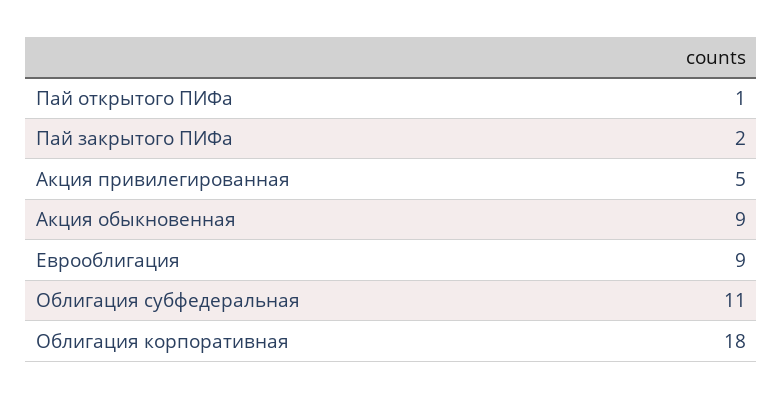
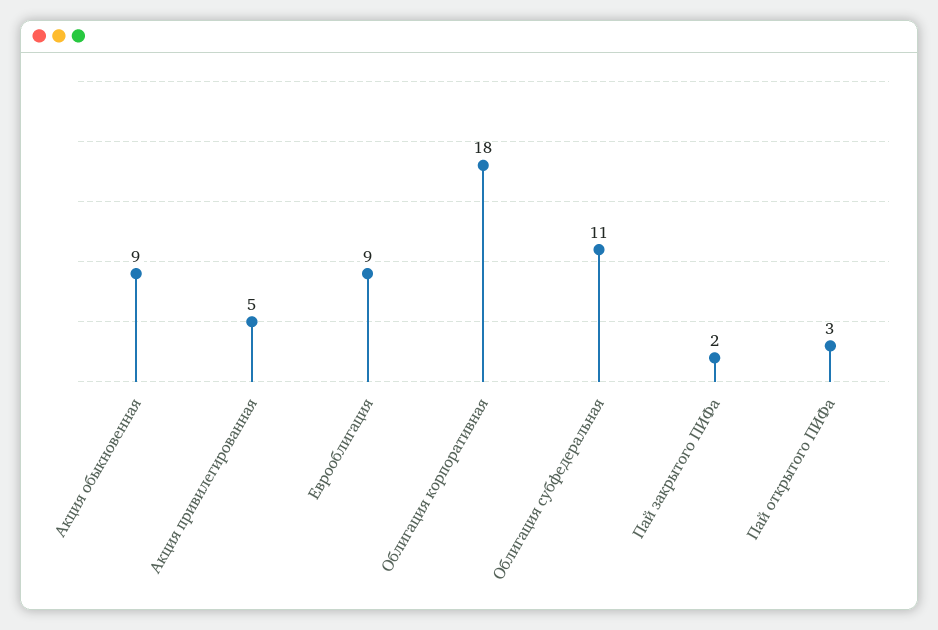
Пай открытого ПИФа: 1 -> 3

